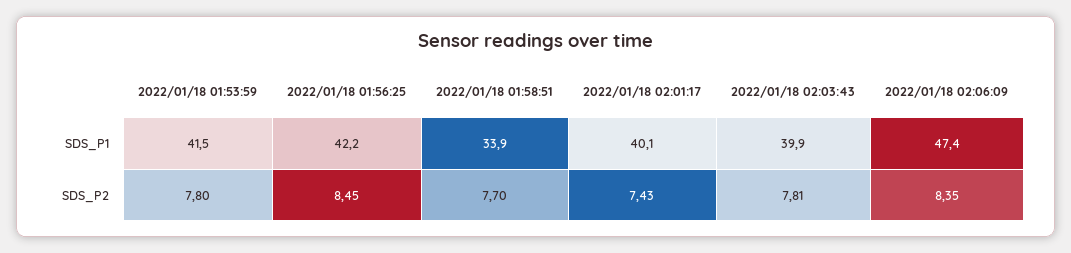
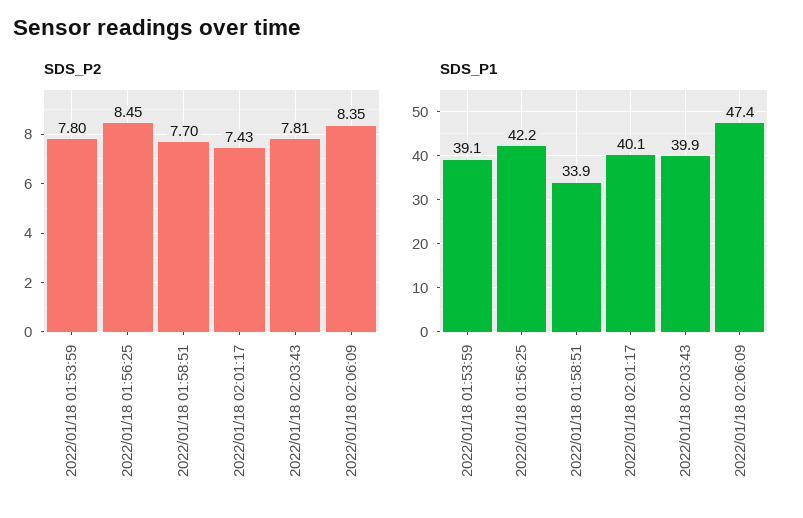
SDS_P1, 2022/01/18 01:53:59: 41.5 -> 39.1

